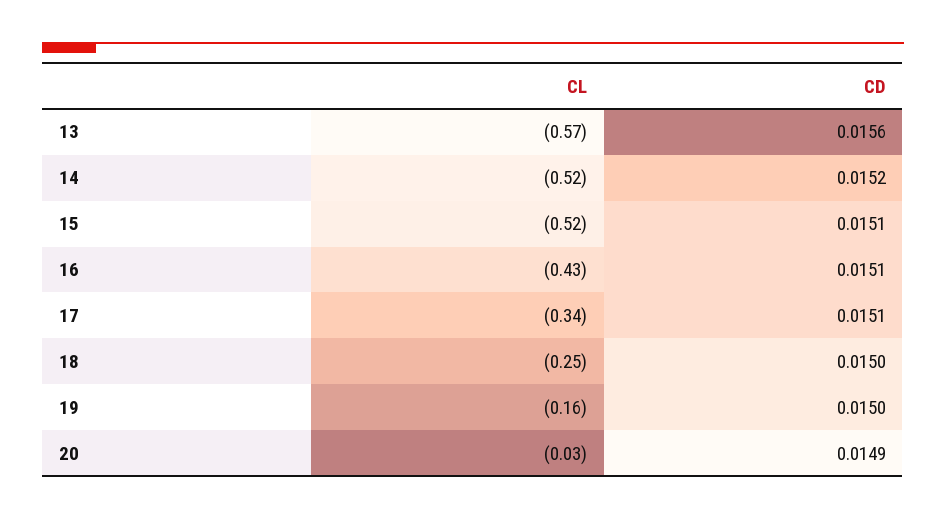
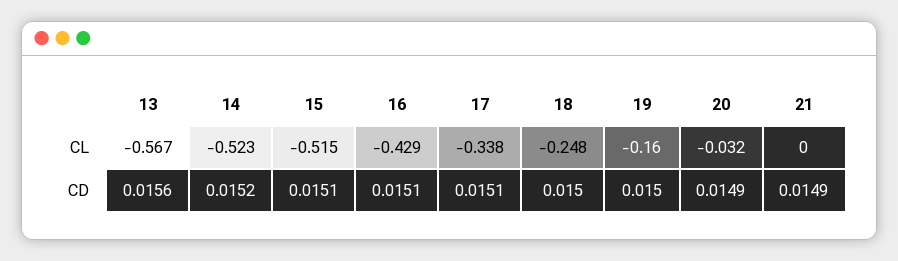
CL, 21: none -> 0
CD, 21: none -> 0.0149

